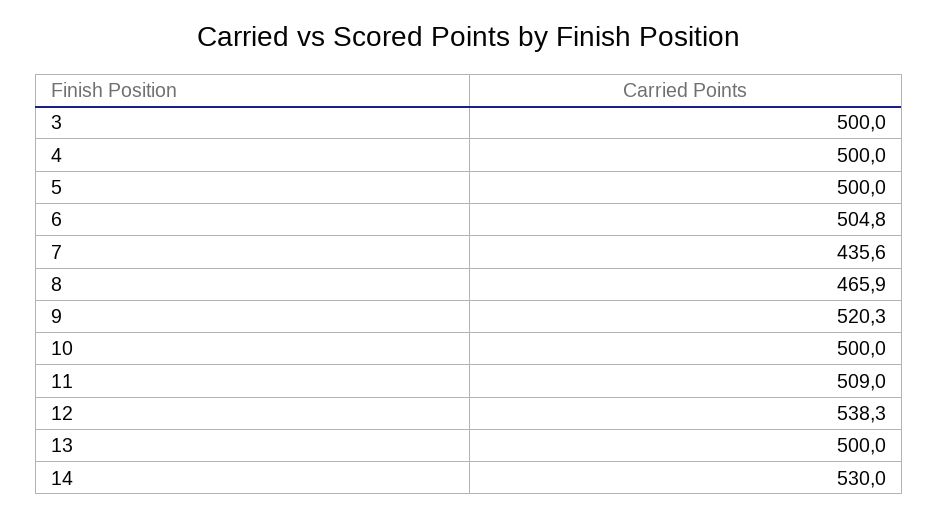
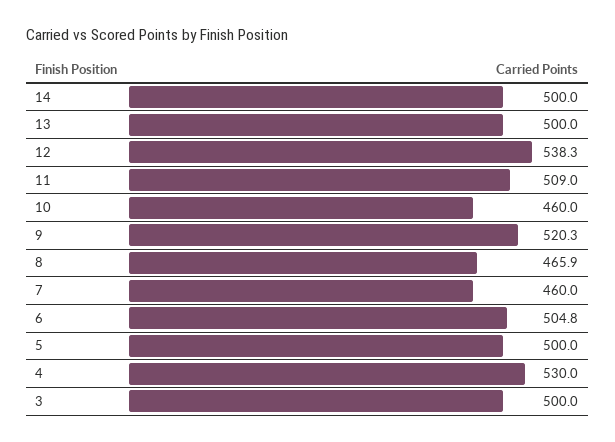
4: 500 -> 530
7: 435.6 -> 460
10: 500 -> 460
14: 530 -> 500

